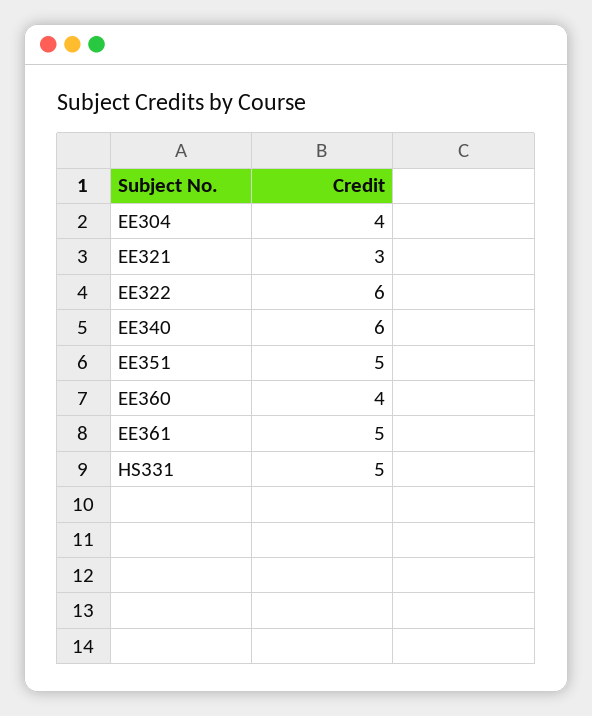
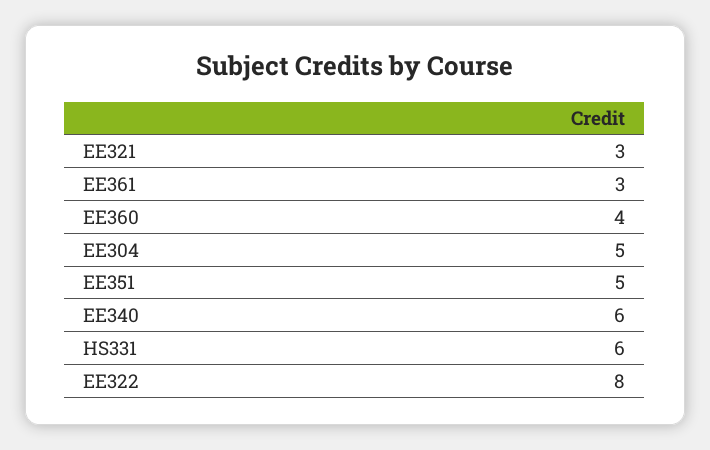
EE304: 4 -> 5
EE322: 6 -> 8
EE361: 5 -> 3
HS331: 5 -> 6

